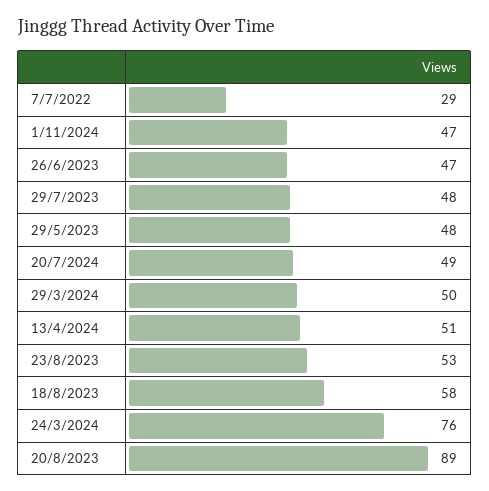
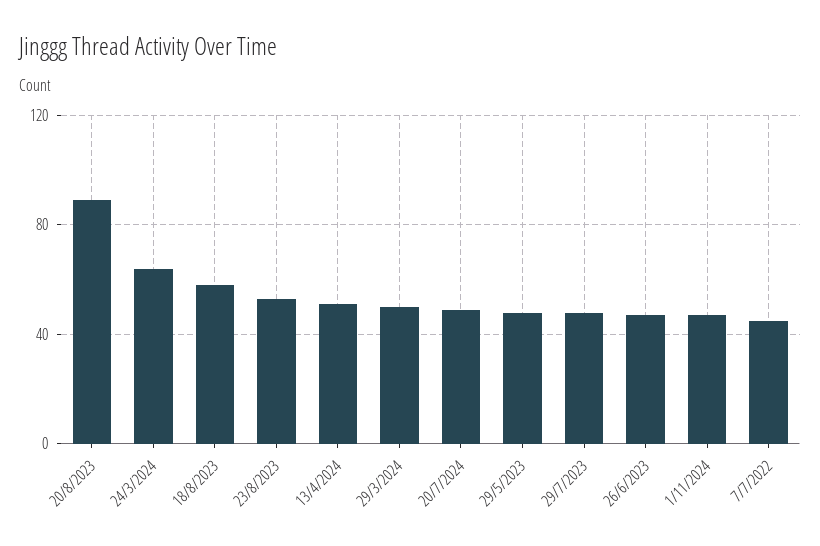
7/7/2022: 29 -> 45
24/3/2024: 76 -> 65

